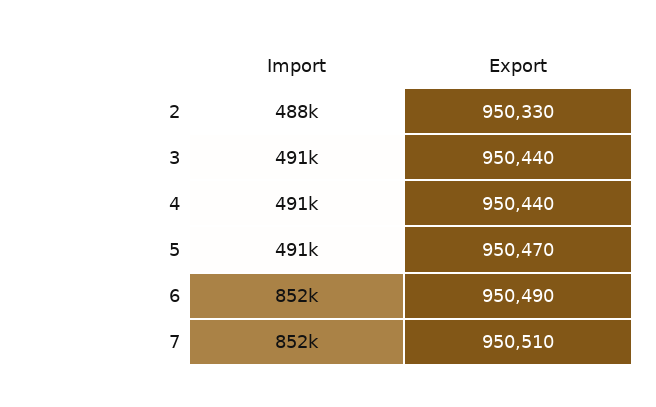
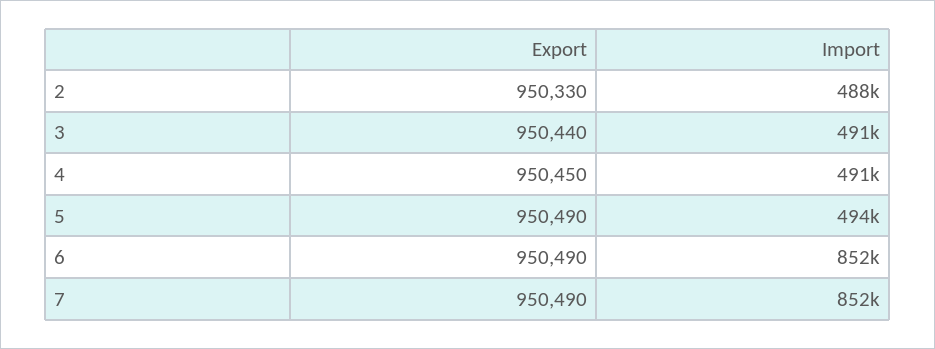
Export, 4: 950440 -> 950450
Import, 5: 491000 -> 494000
Export, 5: 950470 -> 950490
Export, 7: 950510 -> 950490

